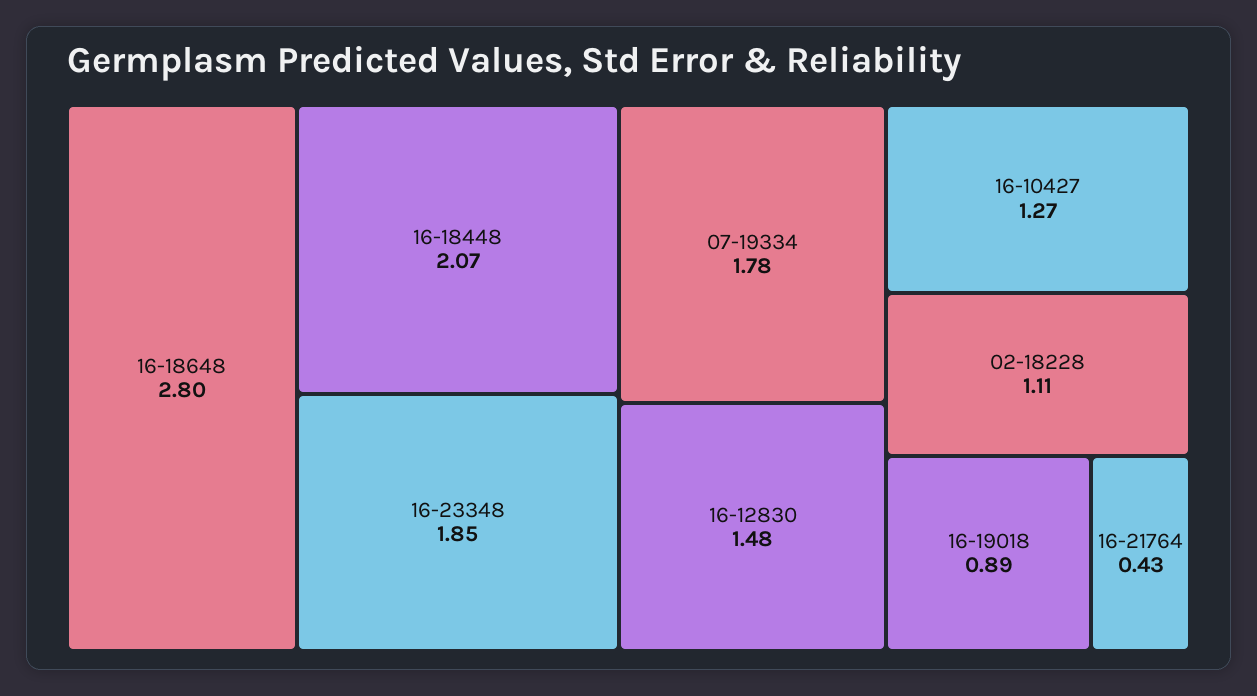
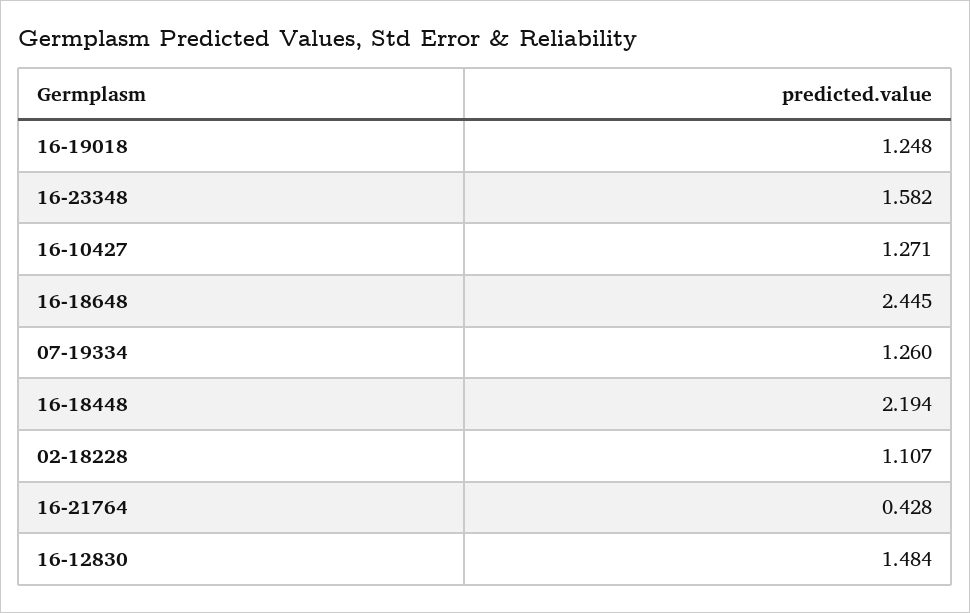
16-18648: 2.8 -> 2.445
16-18448: 2.07 -> 2.194
16-23348: 1.85 -> 1.582
07-19334: 1.78 -> 1.26
16-19018: 0.89 -> 1.248

